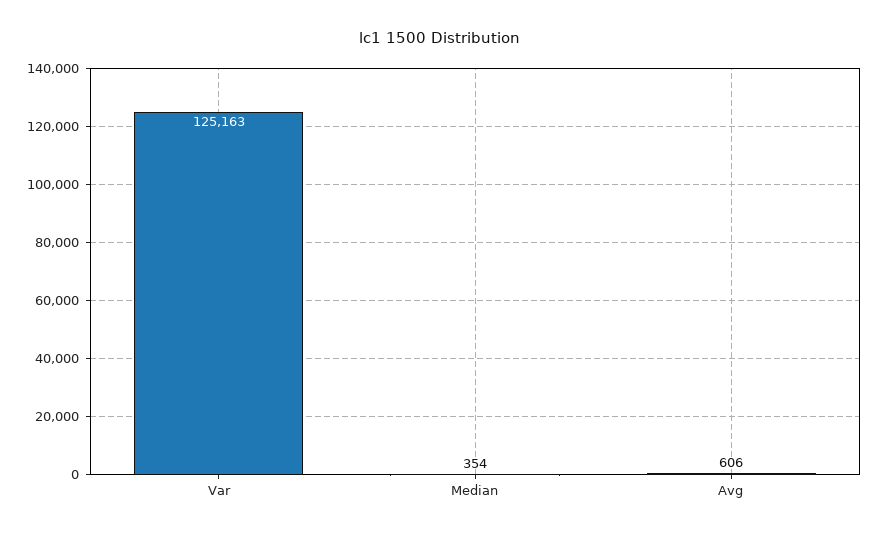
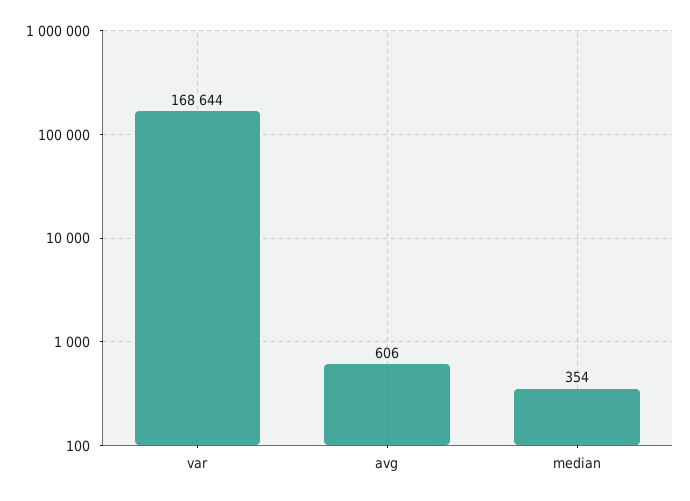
Var: 125163 -> 168644

